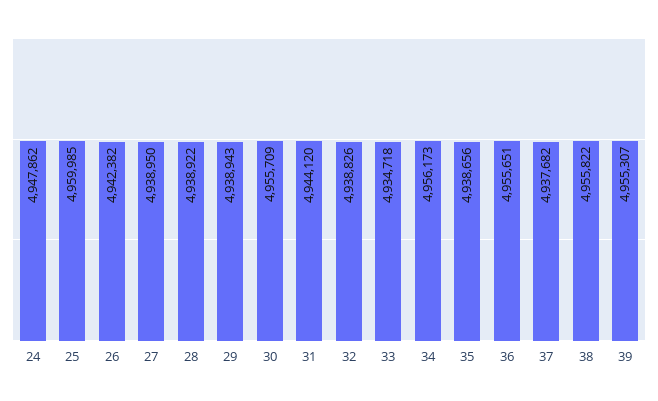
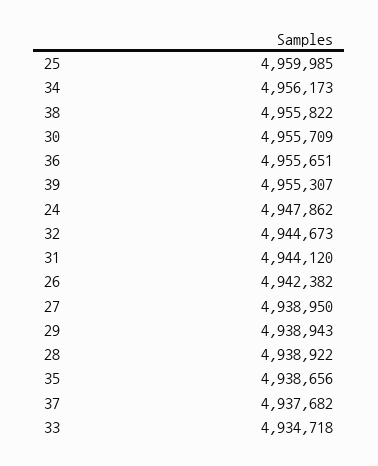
32: 4938826 -> 4944673

